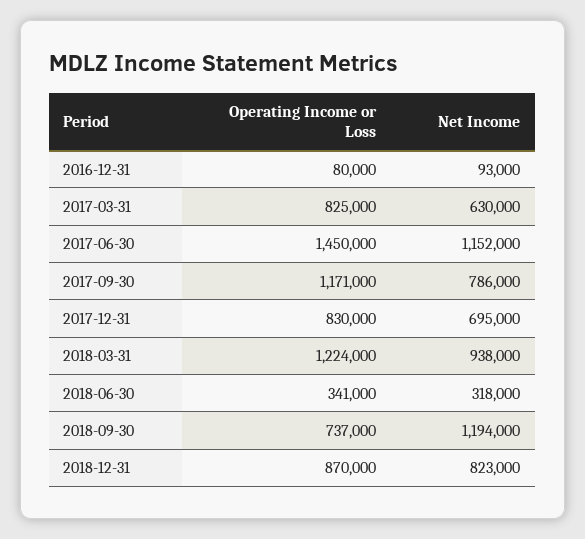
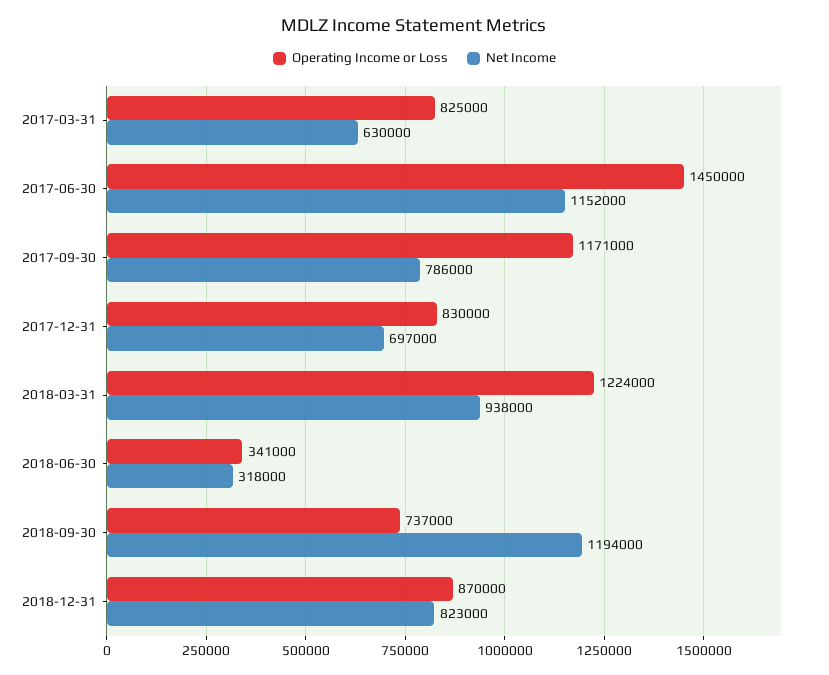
Operating Income or Loss, 2016-12-31: 80000 -> none
Net Income, 2016-12-31: 93000 -> none
Net Income, 2017-12-31: 695000 -> 697000

